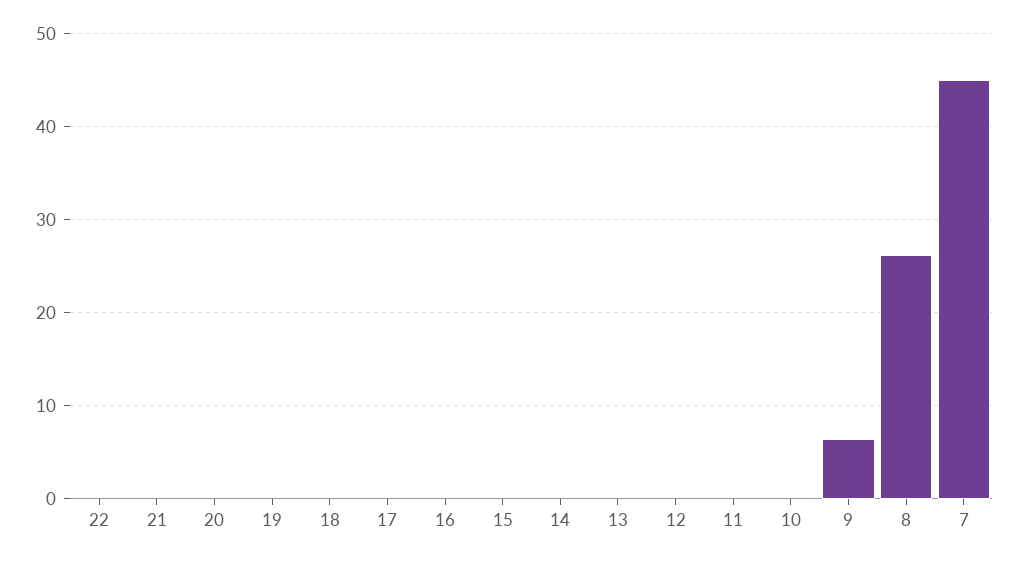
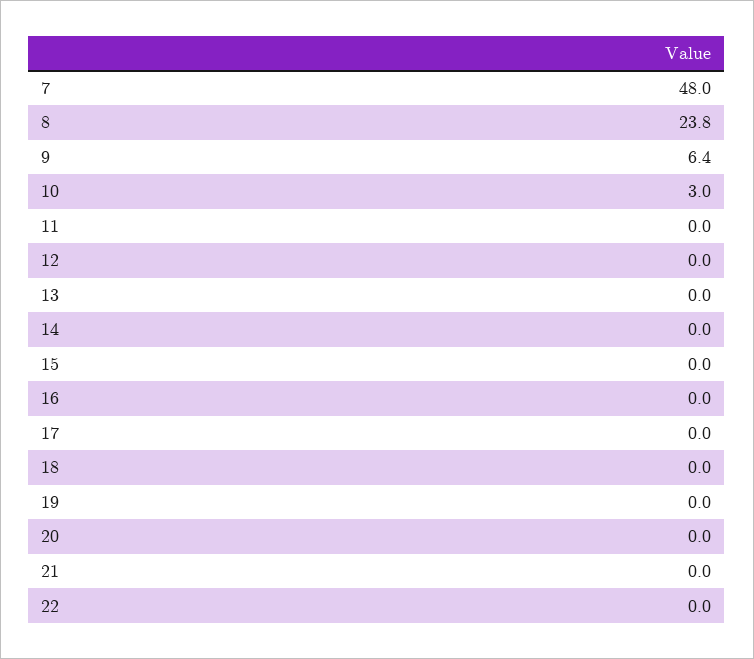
10: 0 -> 3
8: 26 -> 23.8
7: 45 -> 48

